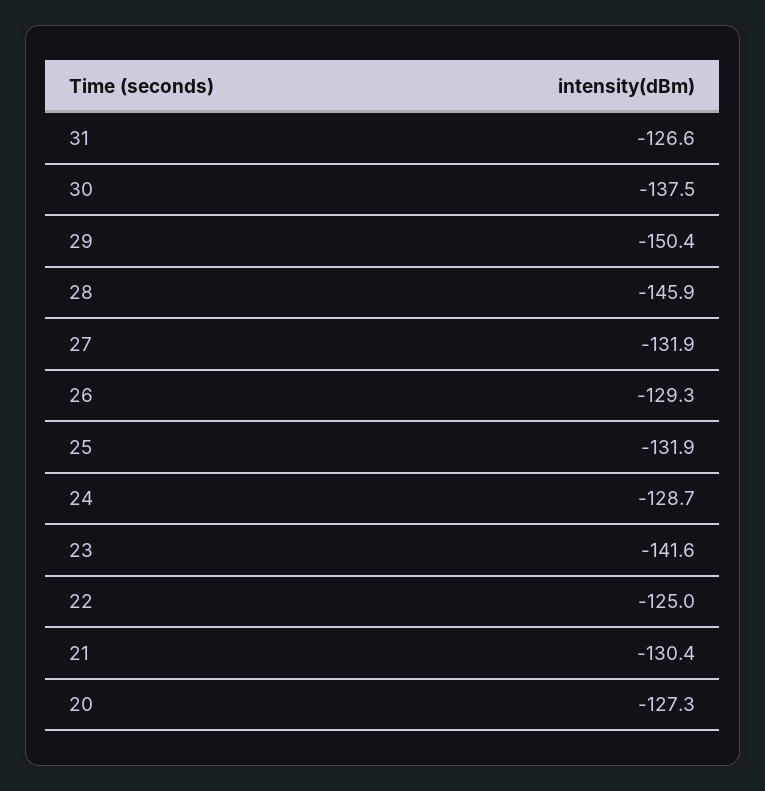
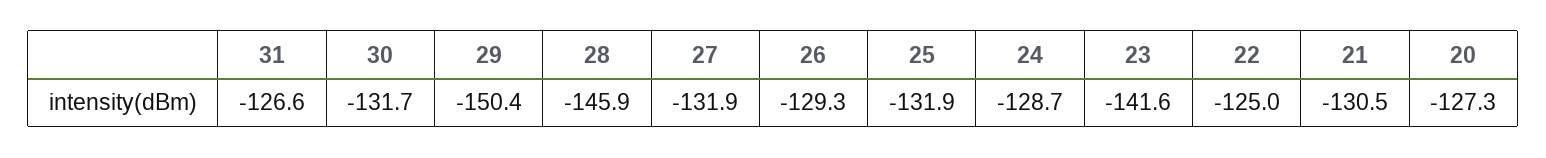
30: -137.5 -> -131.7
21: -130.4 -> -130.5

